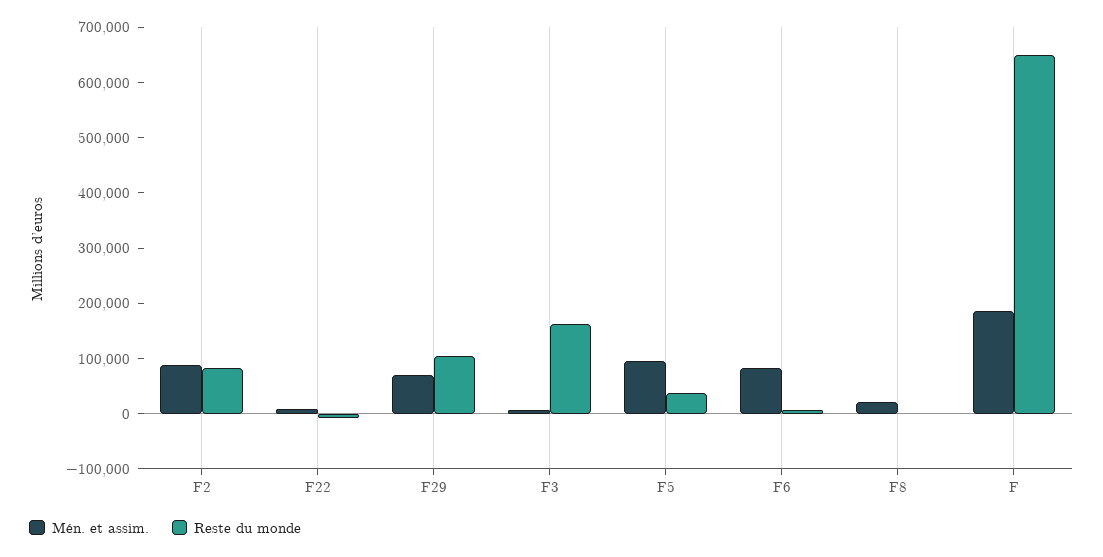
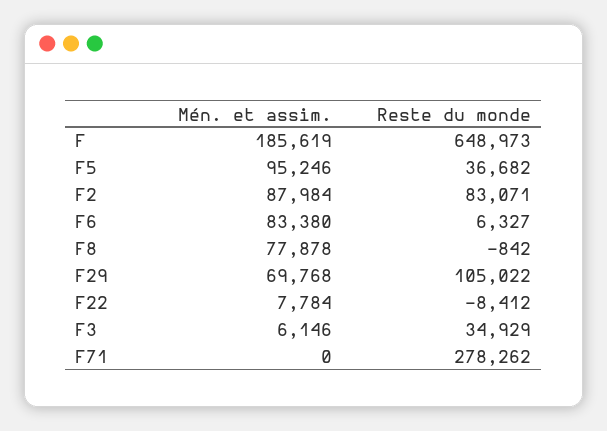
Reste du monde, F3: 160000 -> 34929
Mén. et assim., F8: 20000 -> 77878
Mén. et assim., F71: none -> 0
Reste du monde, F71: none -> 278262

